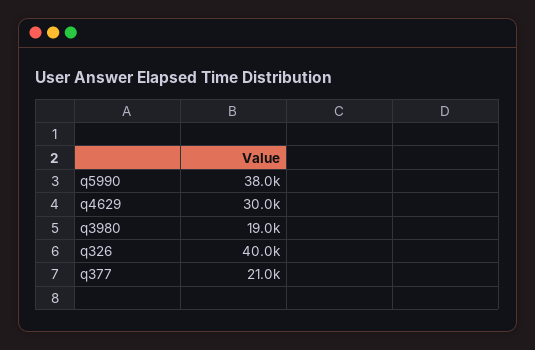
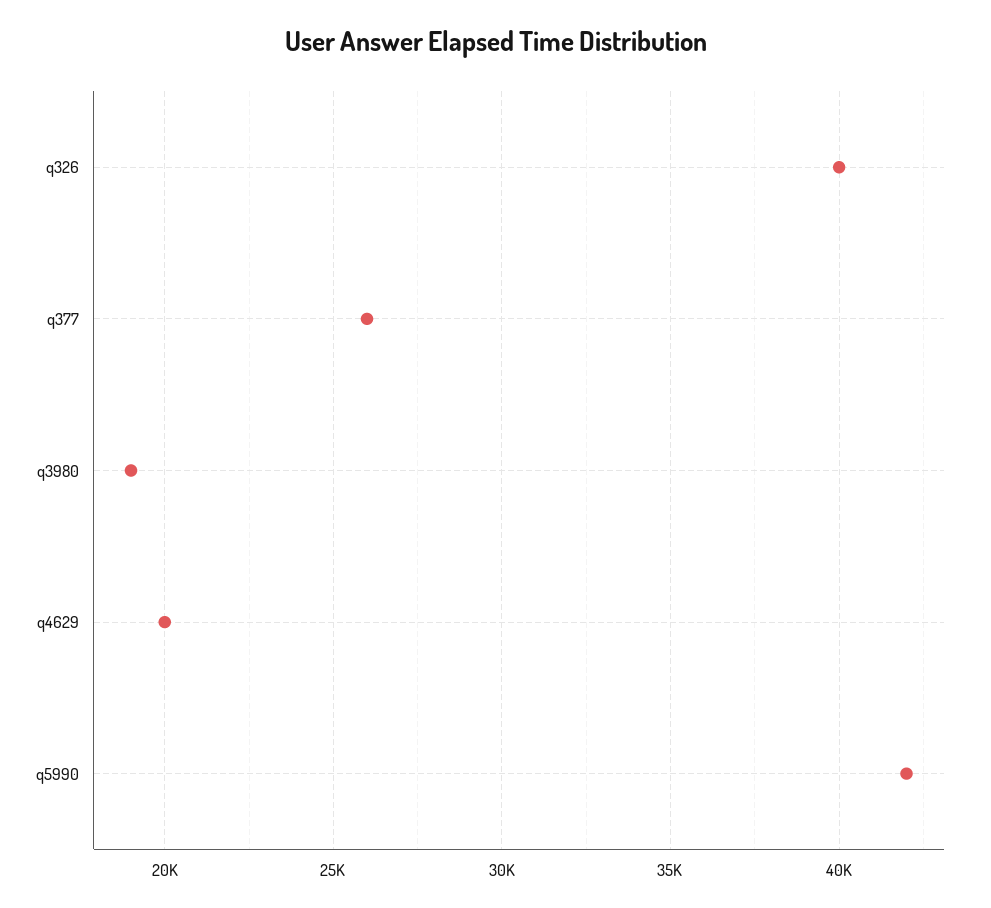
q5990: 38000 -> 42000
q4629: 30000 -> 20000
q377: 21000 -> 26000

